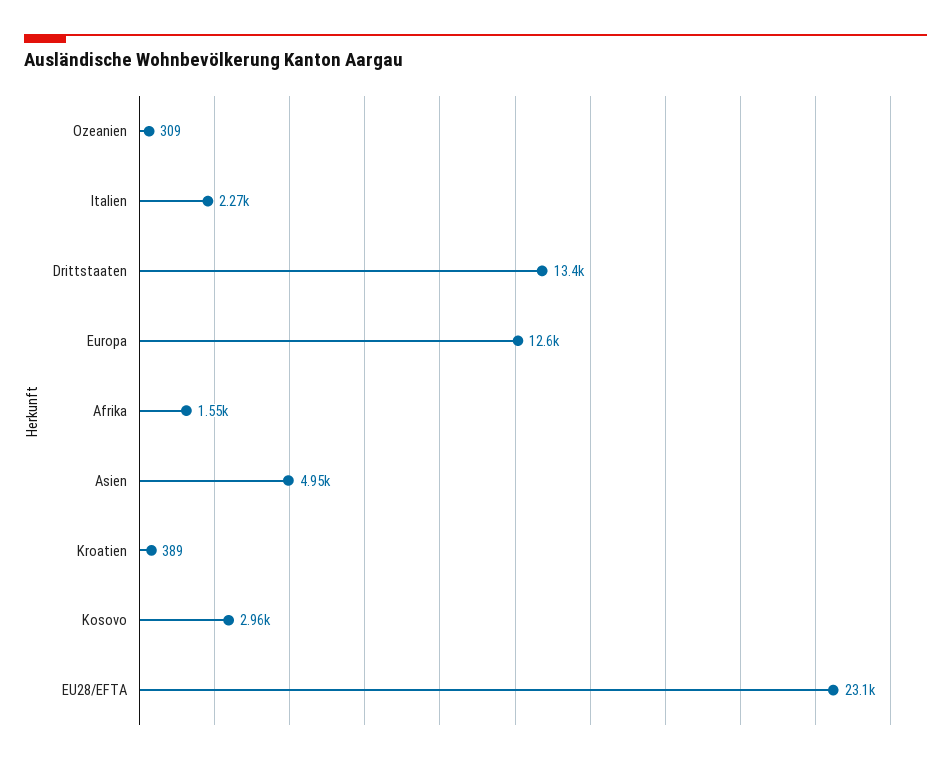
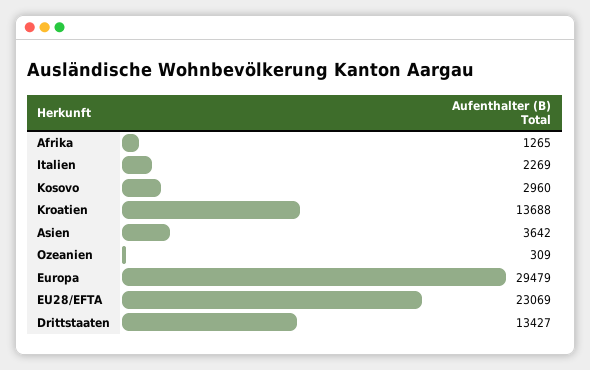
Europa: 12600 -> 29479
Afrika: 1550 -> 1265
Asien: 4950 -> 3642
Kroatien: 389 -> 13688

